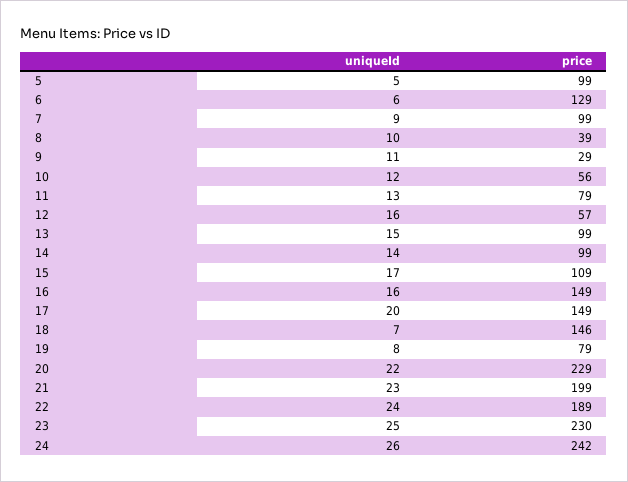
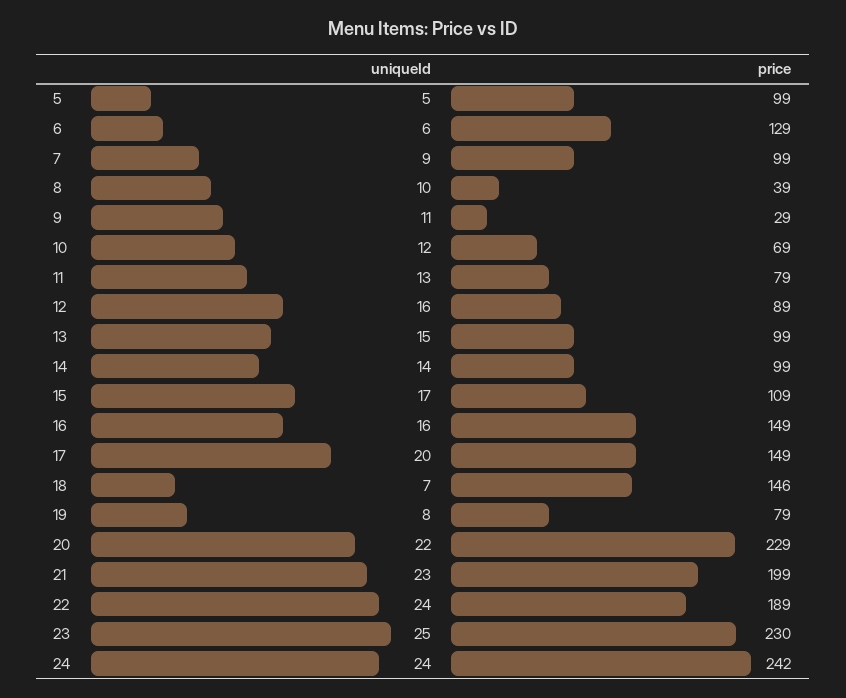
price, 10: 56 -> 69
price, 12: 57 -> 89
uniqueId, 24: 26 -> 24

